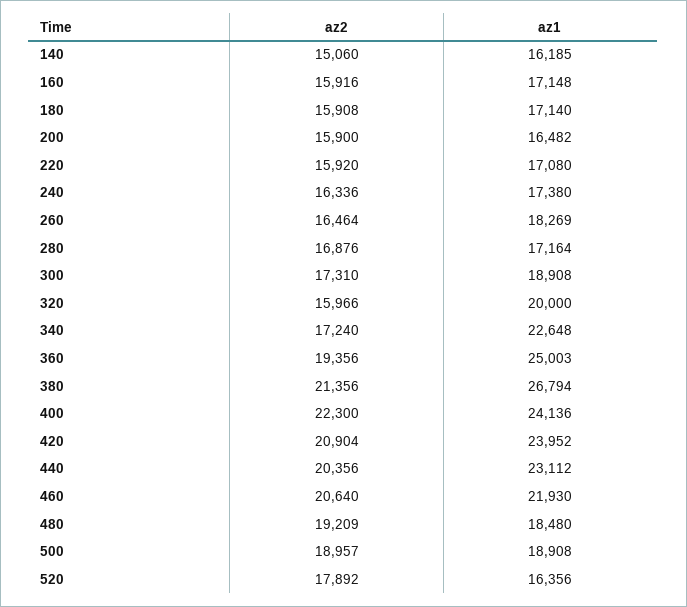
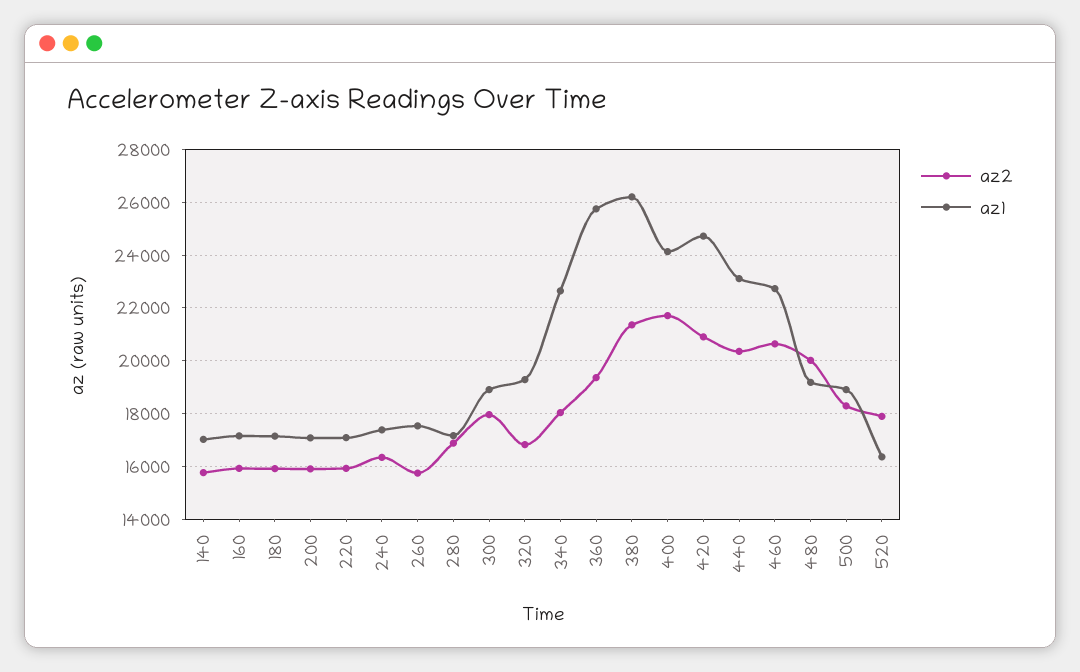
az2, 140: 15060 -> 15750
az1, 140: 16185 -> 17000
az1, 200: 16482 -> 17000
az2, 260: 16464 -> 15750
az1, 260: 18269 -> 17500
az2, 300: 17310 -> 18000
az2, 320: 15966 -> 16750
az1, 320: 20000 -> 19250
az2, 340: 17240 -> 18000
az1, 360: 25003 -> 25750
az1, 380: 26794 -> 26250
az2, 400: 22300 -> 21750
az1, 420: 23952 -> 24750
az1, 460: 21930 -> 22750
az2, 480: 19209 -> 20000
az1, 480: 18480 -> 19250
az2, 500: 18957 -> 18250

